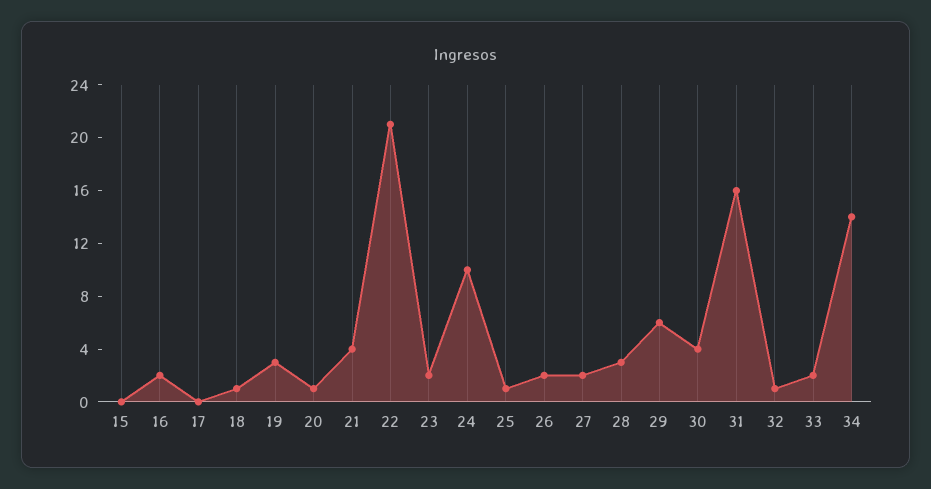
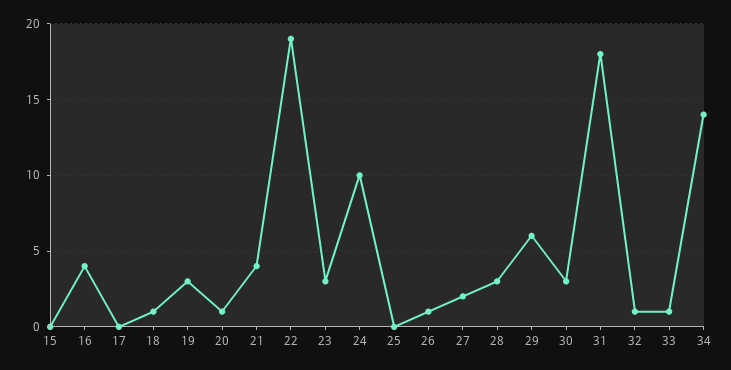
16: 2 -> 4
22: 21 -> 19
23: 2 -> 3
25: 1 -> 0
26: 2 -> 1
30: 4 -> 3
31: 16 -> 18
33: 2 -> 1

